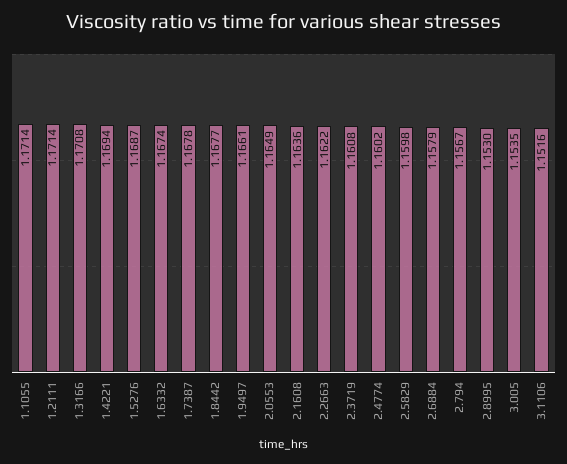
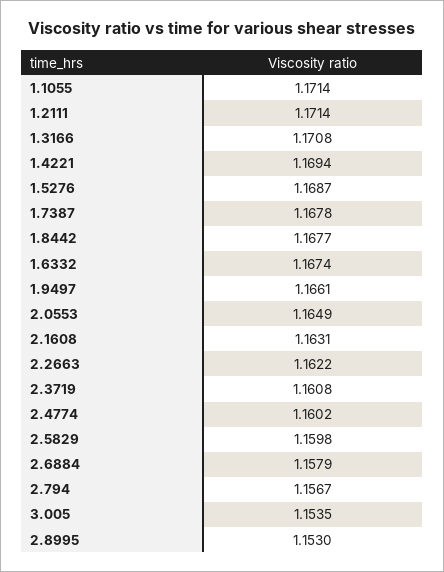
2.1608: 1.1636 -> 1.1631
3.1106: 1.1516 -> none

